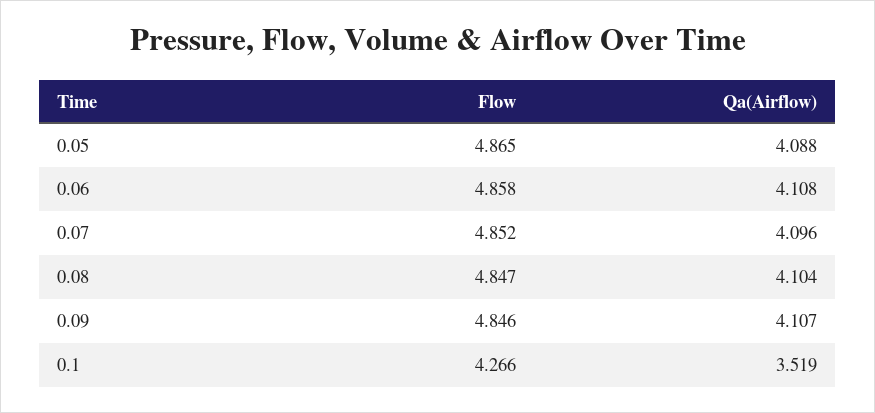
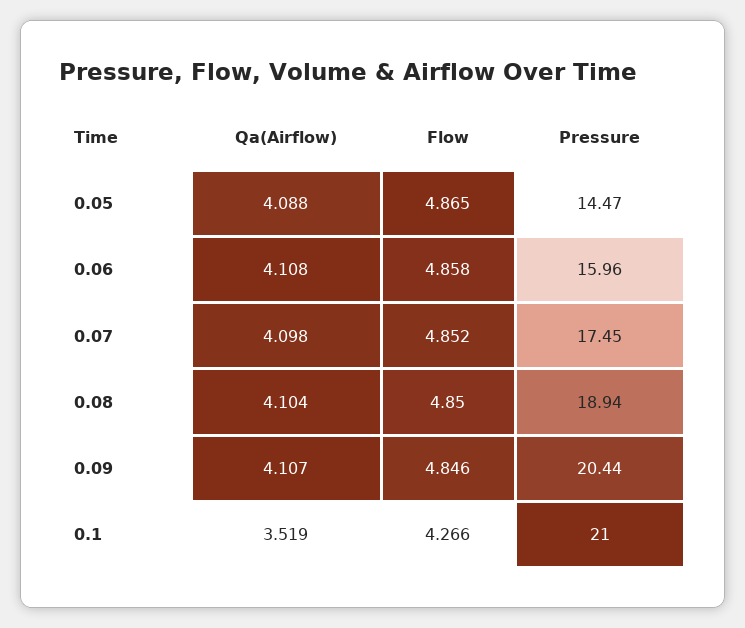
Qa(Airflow), 0.07: 4.096 -> 4.098
Flow, 0.08: 4.847 -> 4.85
Pressure, 0.05: none -> 14.47
Pressure, 0.06: none -> 15.96
Pressure, 0.07: none -> 17.45
Pressure, 0.08: none -> 18.94
Pressure, 0.09: none -> 20.44
Pressure, 0.1: none -> 21

